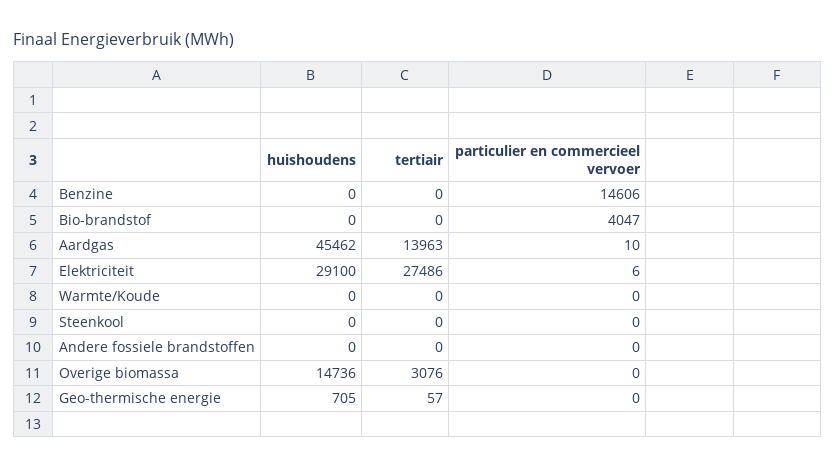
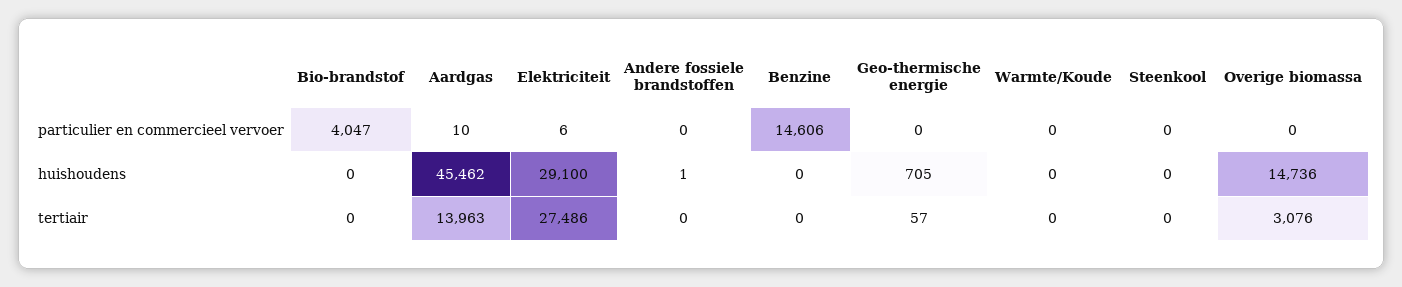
huishoudens, Andere fossiele brandstoffen: 0 -> 1

